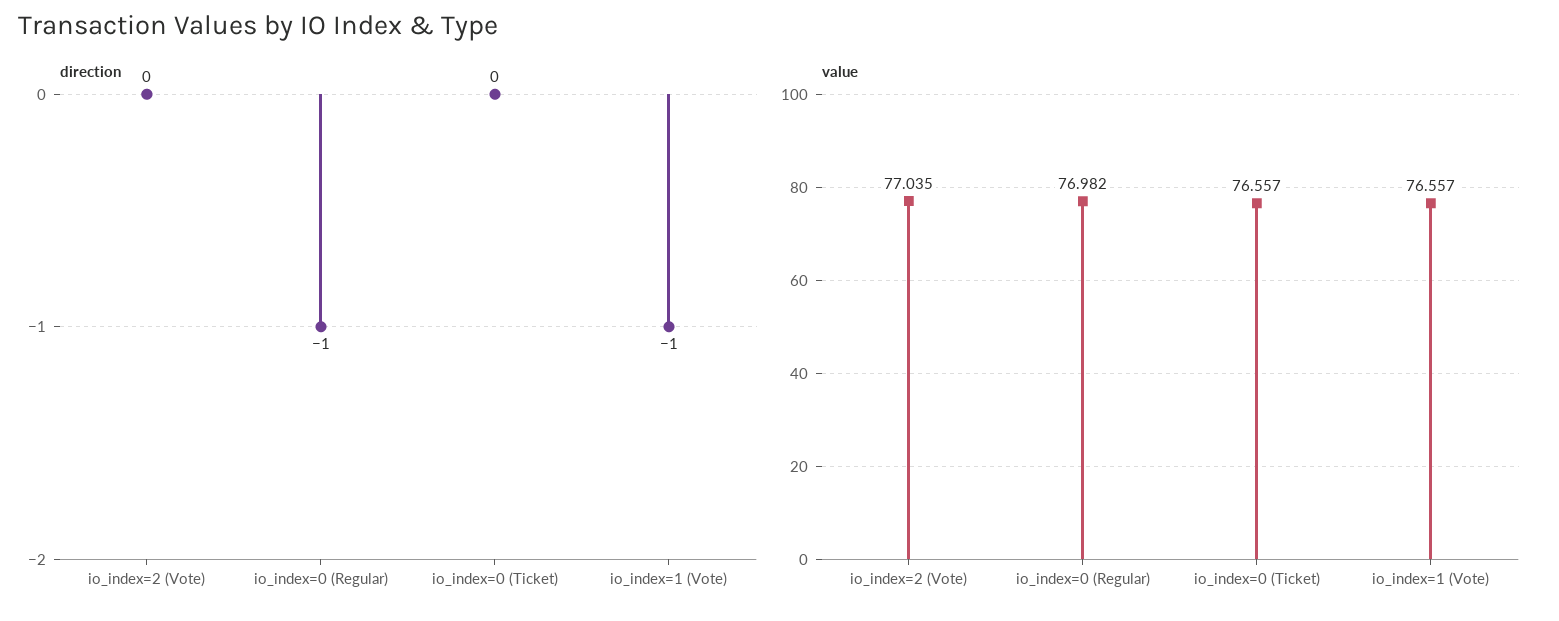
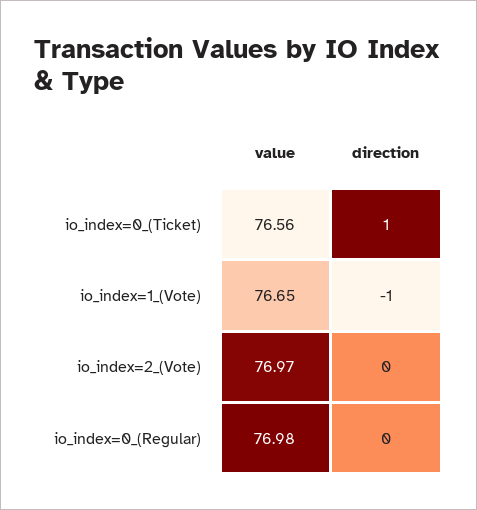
direction, io_index=0 (Regular): -1 -> 0
direction, io_index=0 (Ticket): 0 -> 1
value, io_index=2 (Vote): 77.035 -> 76.97
value, io_index=1 (Vote): 76.557 -> 76.65

